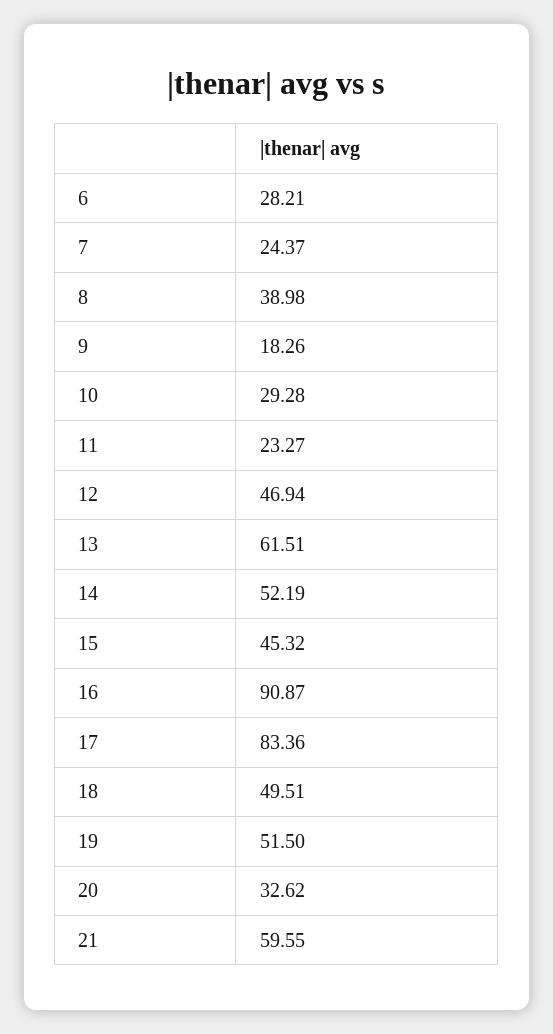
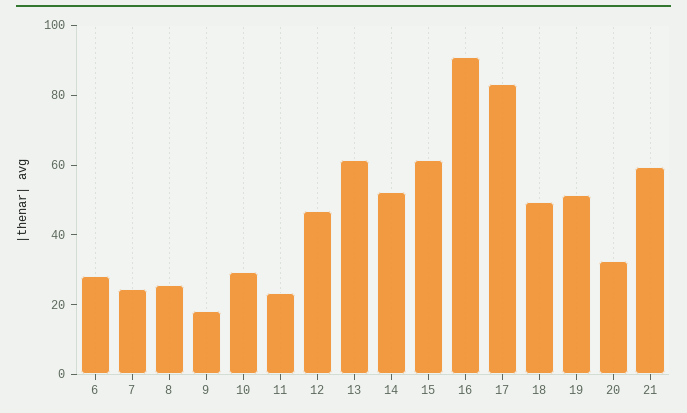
8: 38.98 -> 25
15: 45.32 -> 60

